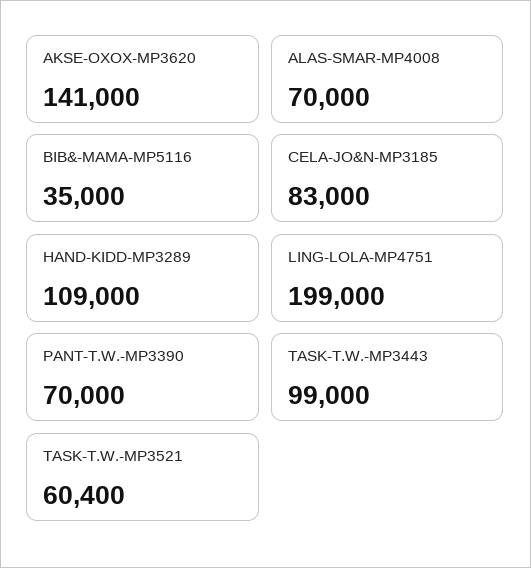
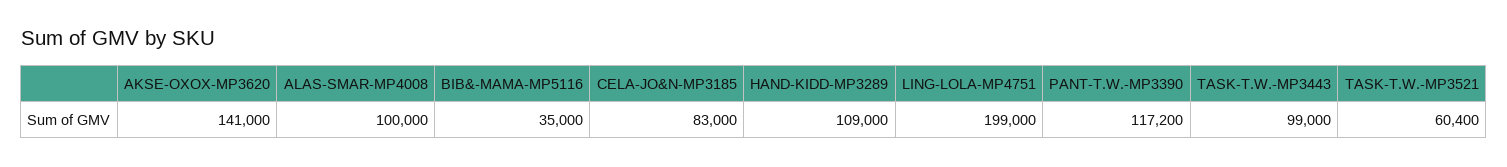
ALAS-SMAR-MP4008: 70000 -> 100000
PANT-T.W.-MP3390: 70000 -> 117200

